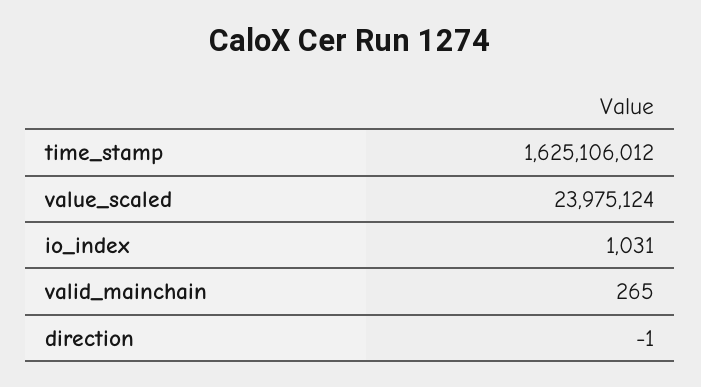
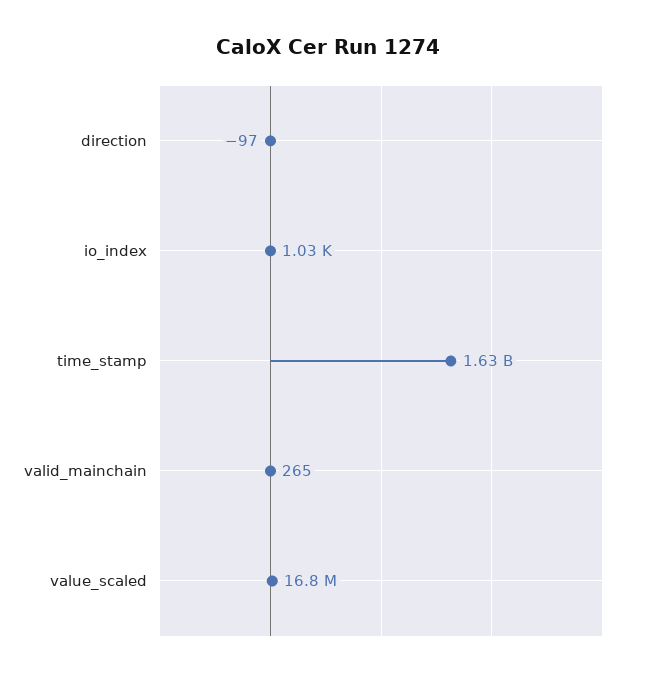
value_scaled: 23975124 -> 16800000
direction: -1 -> -97

